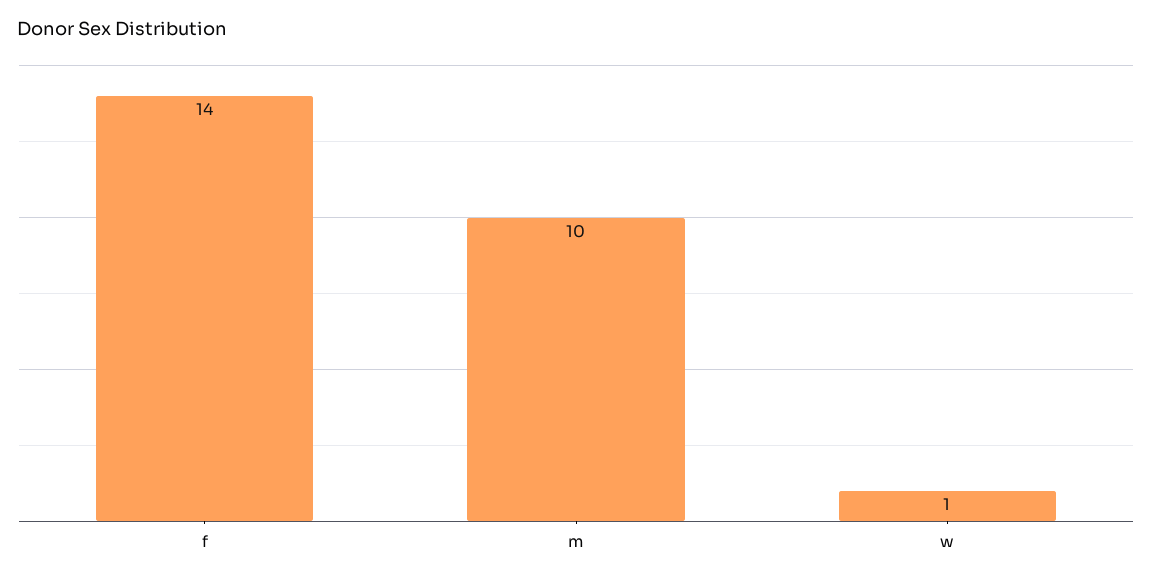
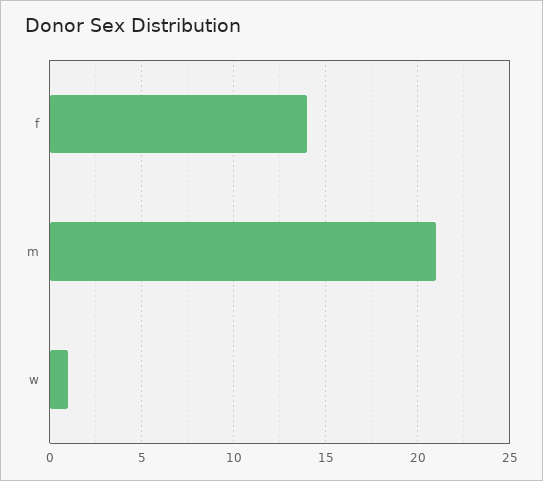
m: 10 -> 21

